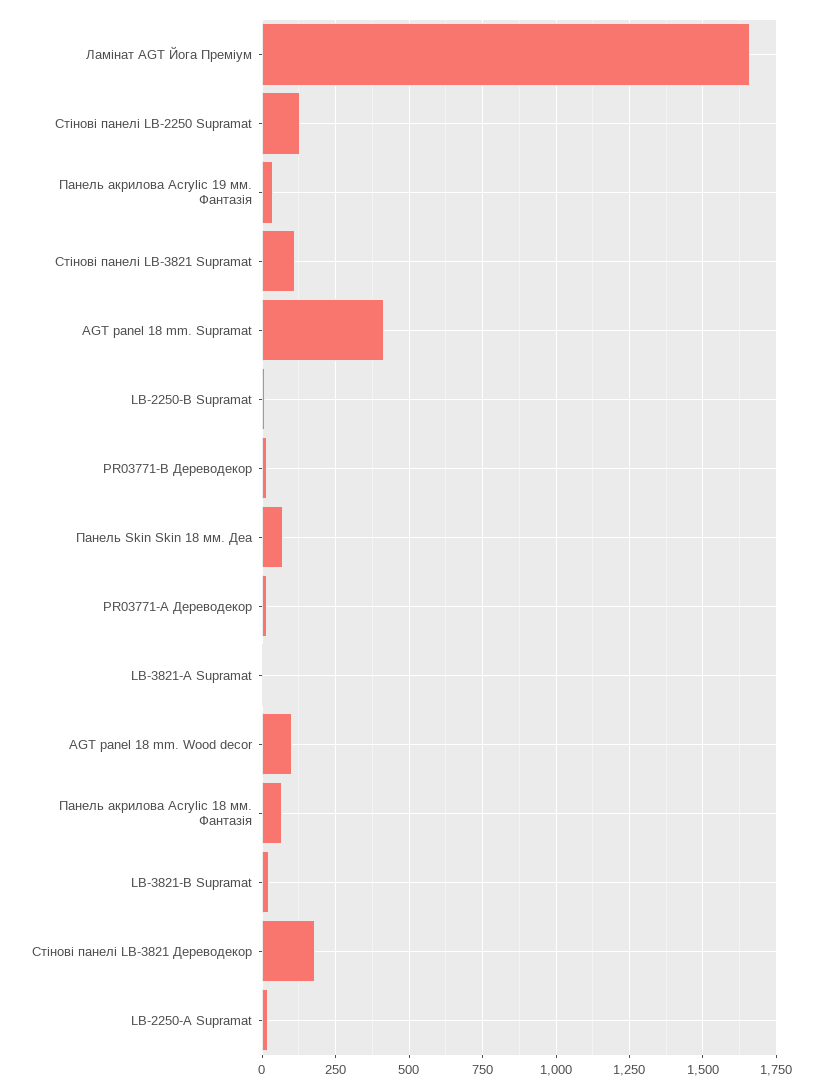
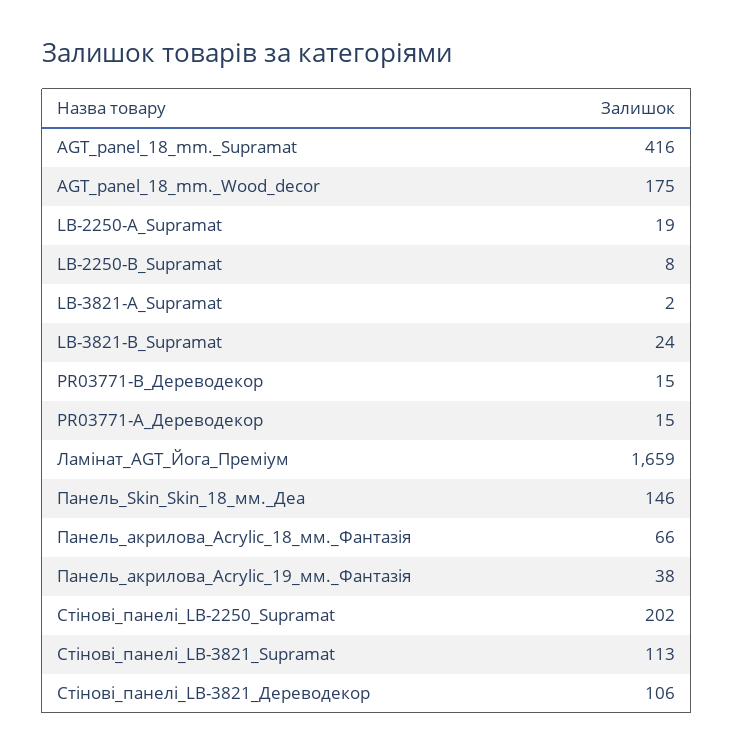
Стінові панелі LB-2250 Supramat: 125 -> 202
Панель Skin Skin 18 мм. Деа: 75 -> 146
AGT panel 18 mm. Wood decor: 100 -> 175
Стінові панелі LB-3821 Дереводекор: 175 -> 106

